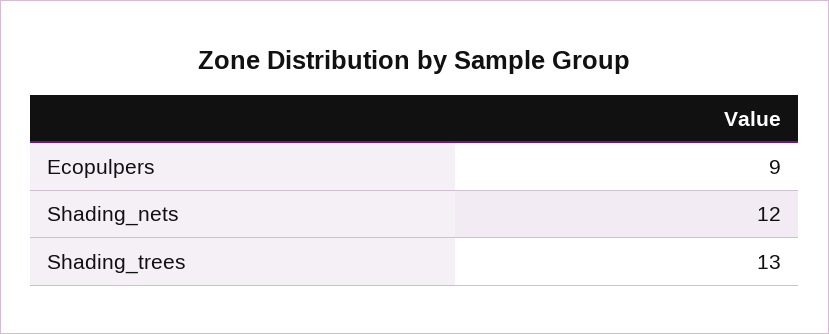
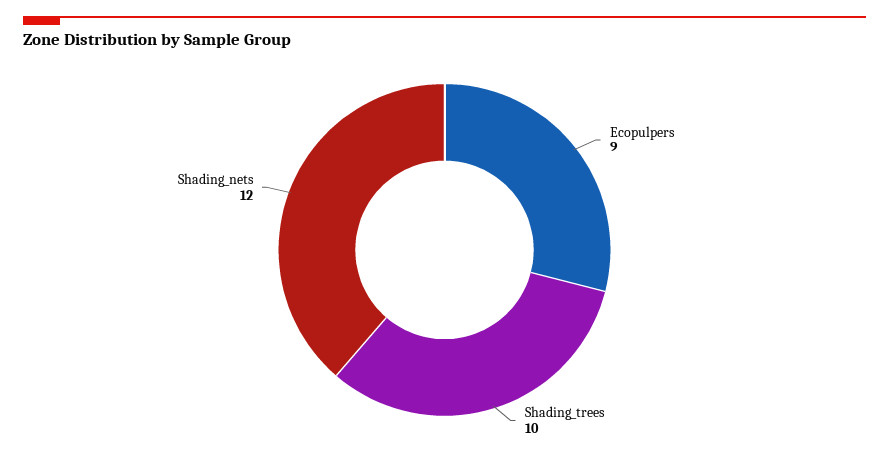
Shading_trees: 13 -> 10

